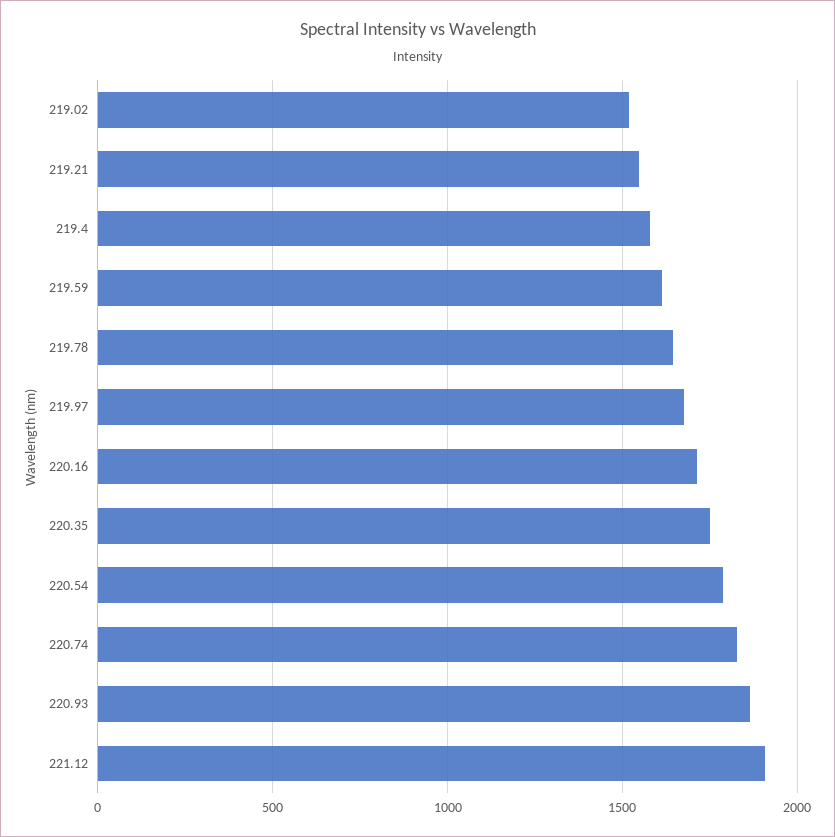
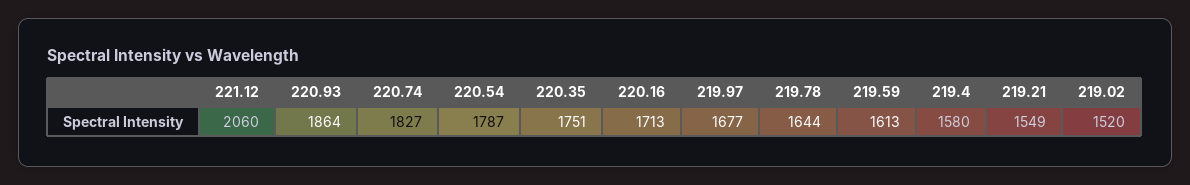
221.12: 1900 -> 2060

